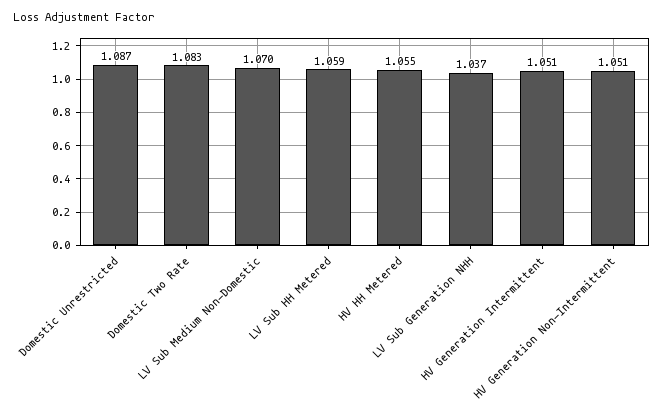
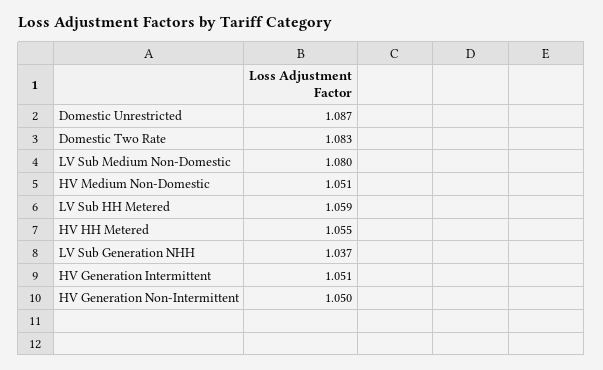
LV Sub Medium Non-Domestic: 1.07 -> 1.08
HV Generation Non-Intermittent: 1.051 -> 1.05
HV Medium Non-Domestic: none -> 1.051

